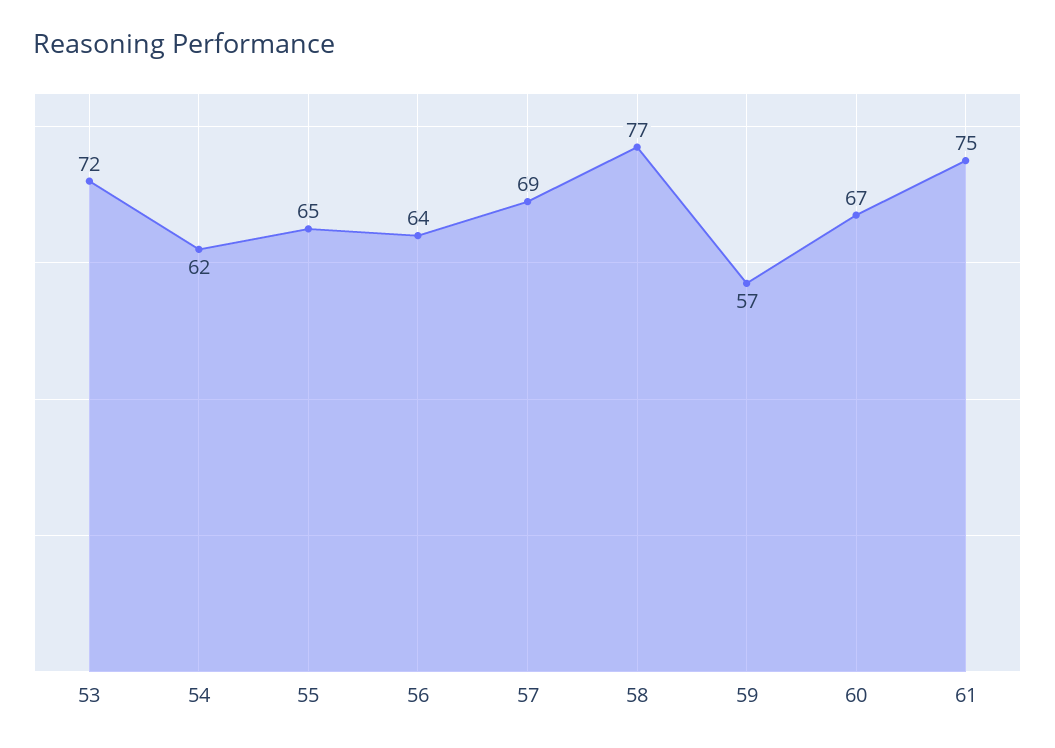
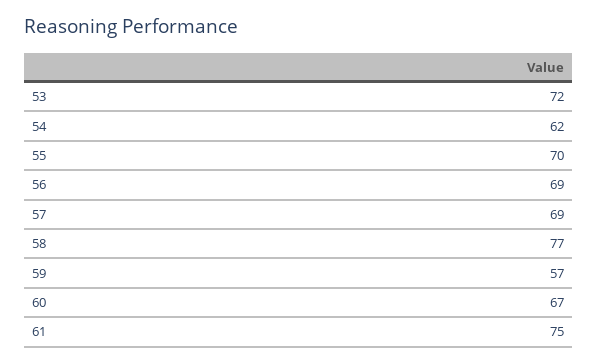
55: 65 -> 70
56: 64 -> 69

